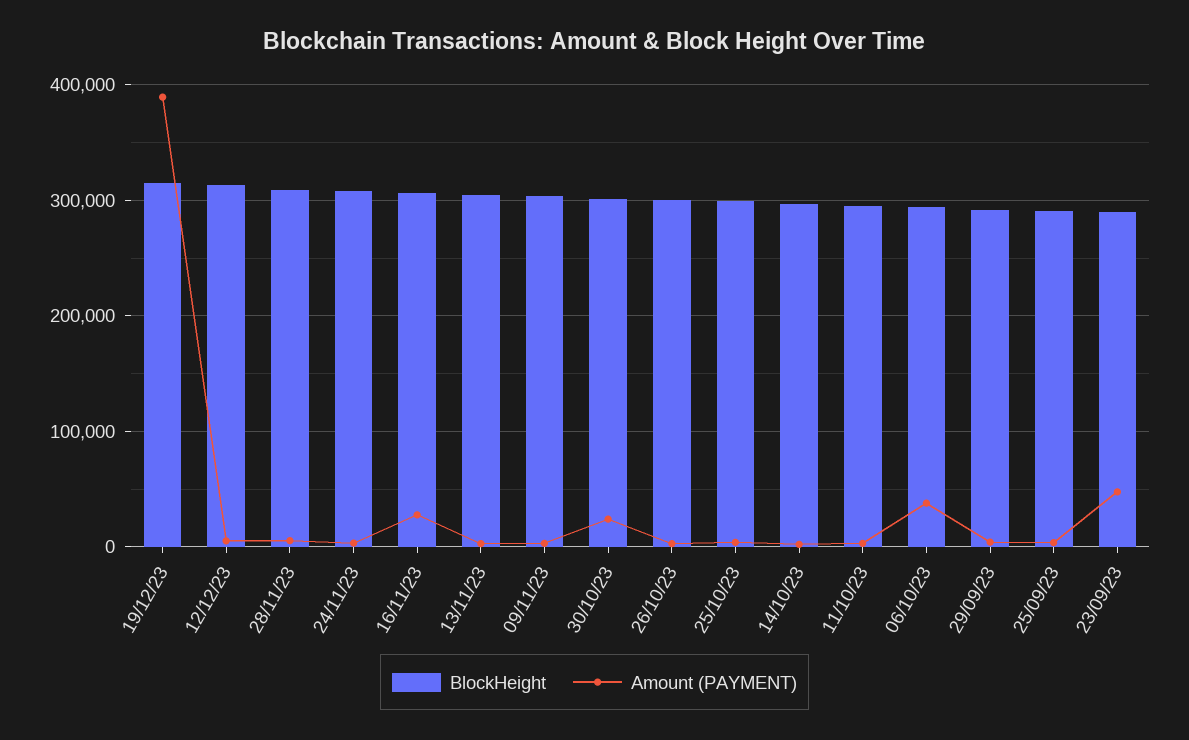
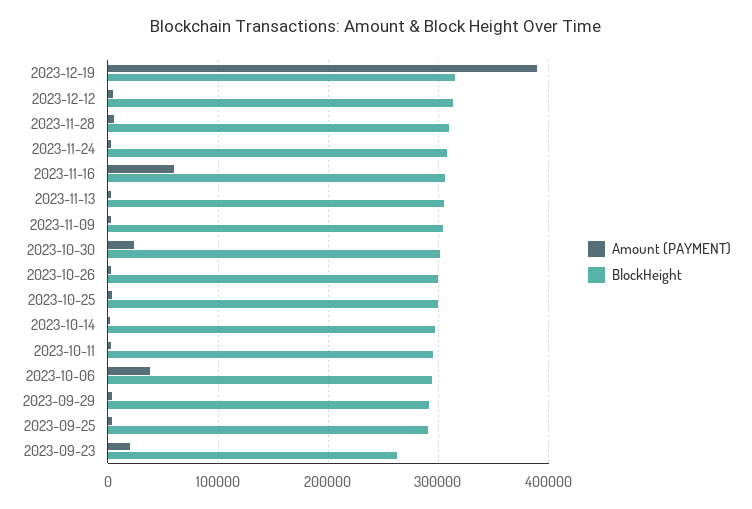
Amount (PAYMENT), 16/11/23: 30000 -> 60000
BlockHeight, 23/09/23: 290000 -> 260000
Amount (PAYMENT), 23/09/23: 50000 -> 20000

